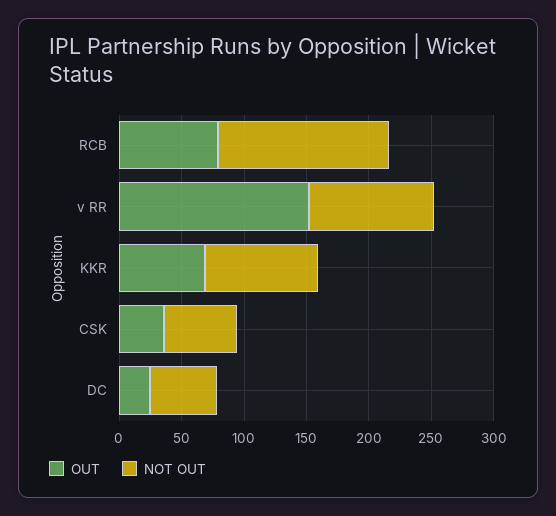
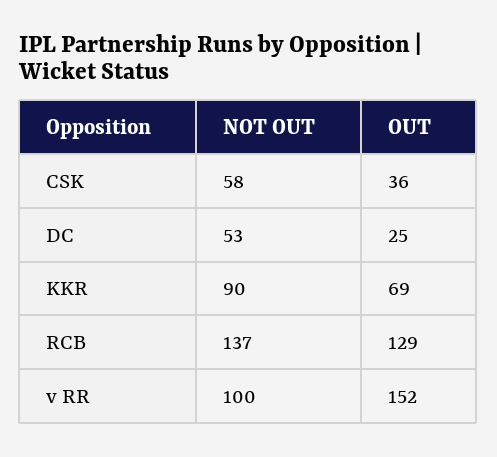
OUT, RCB: 80 -> 129

